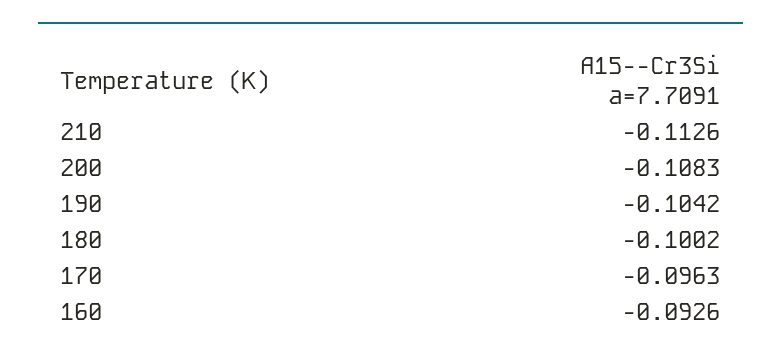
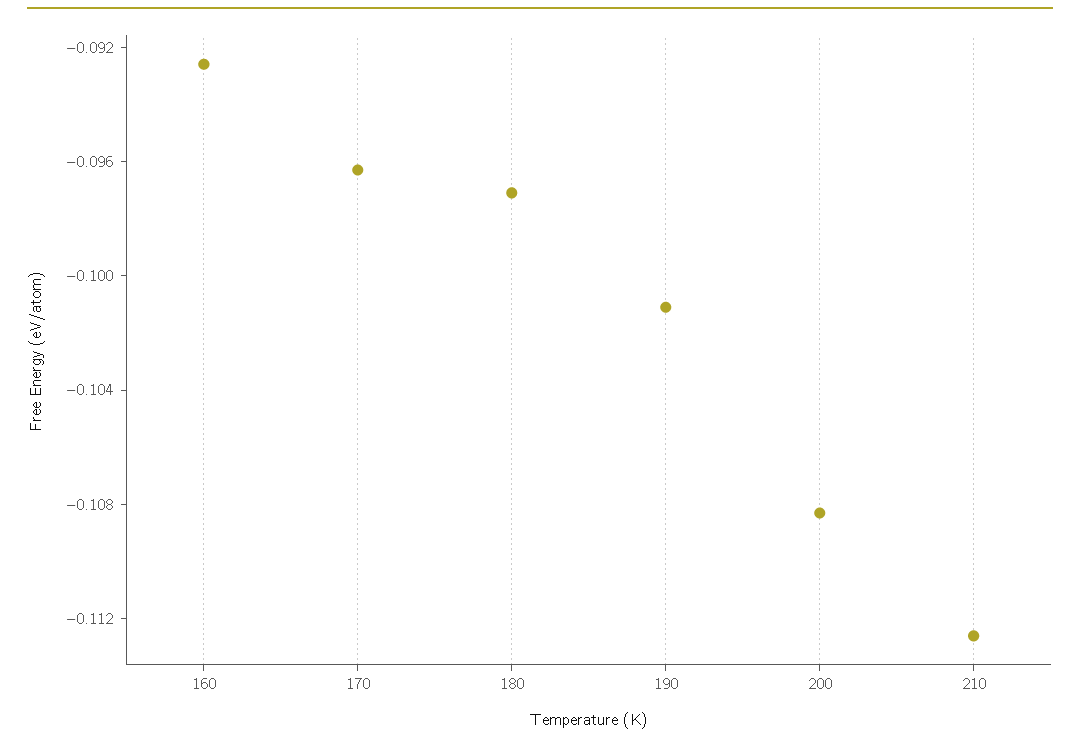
190: -0.1042 -> -0.101
180: -0.1002 -> -0.097

